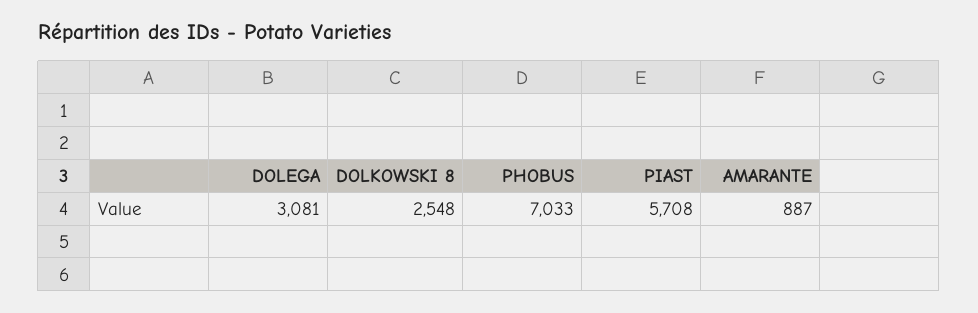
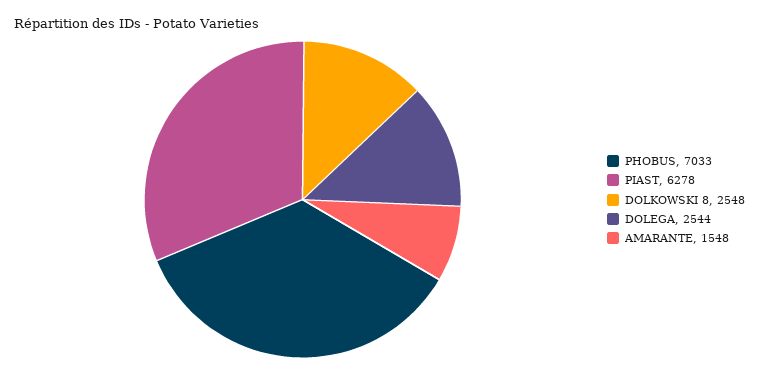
DOLEGA: 3081 -> 2544
PIAST: 5708 -> 6278
AMARANTE: 887 -> 1548

